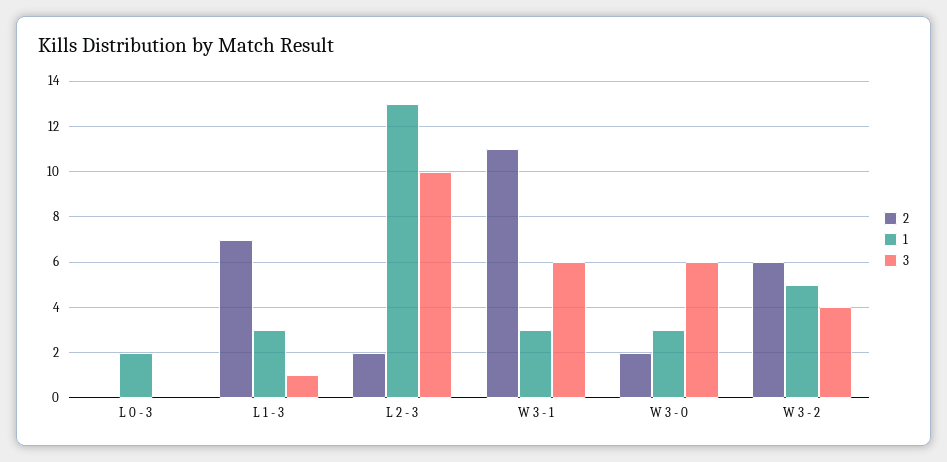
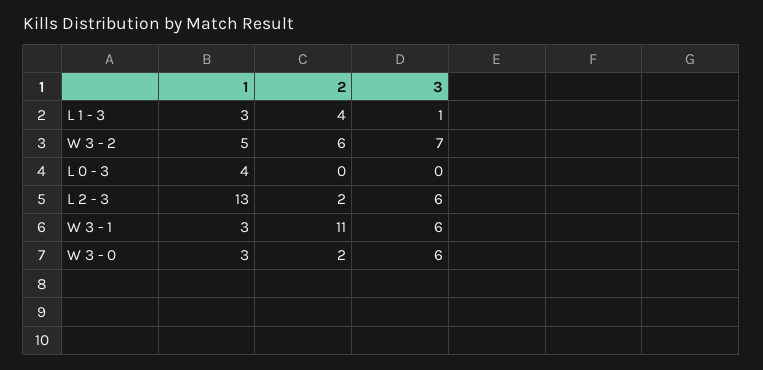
1, L 0 - 3: 2 -> 4
2, L 1 - 3: 7 -> 4
3, L 2 - 3: 10 -> 6
3, W 3 - 2: 4 -> 7

